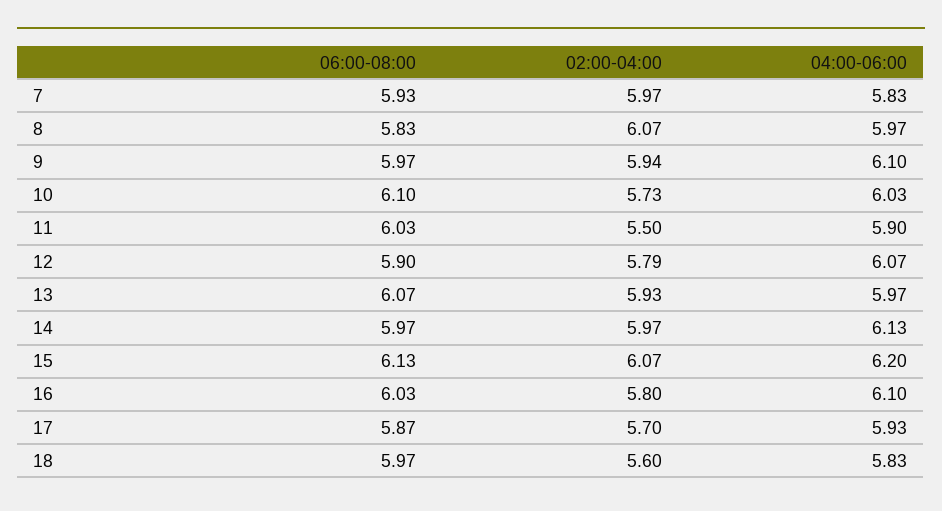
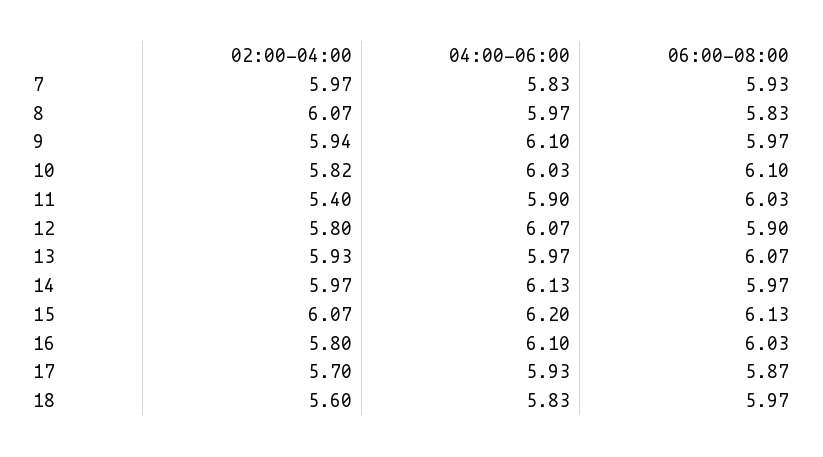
02:00-04:00, 10: 5.73 -> 5.82
02:00-04:00, 11: 5.5 -> 5.4
02:00-04:00, 12: 5.79 -> 5.8

